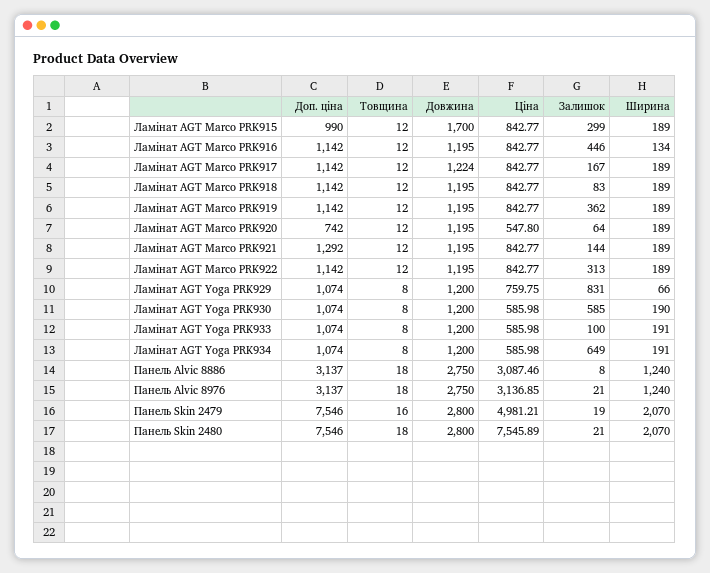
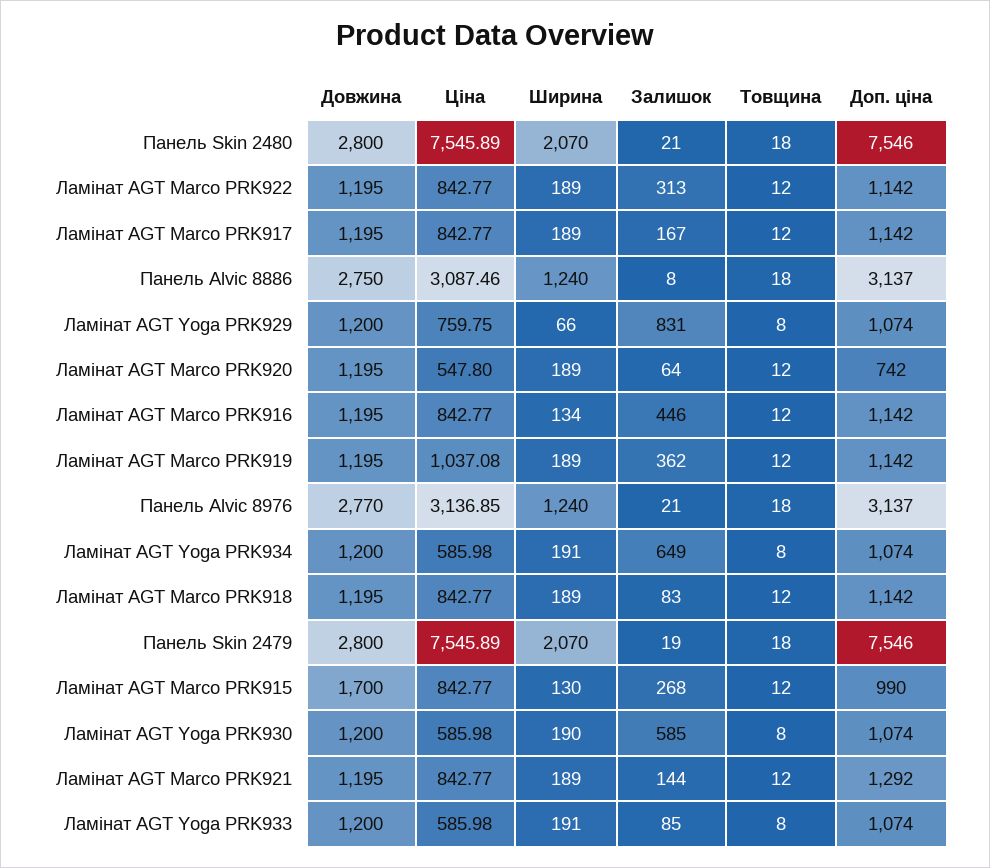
Залишок, Ламінат AGT Marco PRK915: 299 -> 268
Ширина, Ламінат AGT Marco PRK915: 189 -> 130
Довжина, Ламінат AGT Marco PRK917: 1224 -> 1195
Ціна, Ламінат AGT Marco PRK919: 842.77 -> 1037.08
Залишок, Ламінат AGT Yoga PRK933: 100 -> 85
Довжина, Панель Alvic 8976: 2750 -> 2770
Товщина, Панель Skin 2479: 16 -> 18
Ціна, Панель Skin 2479: 4981.21 -> 7545.89

